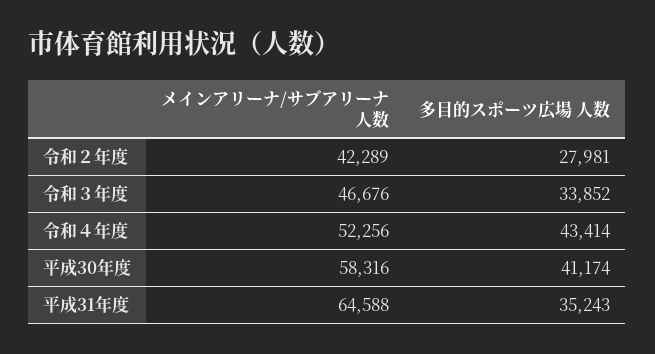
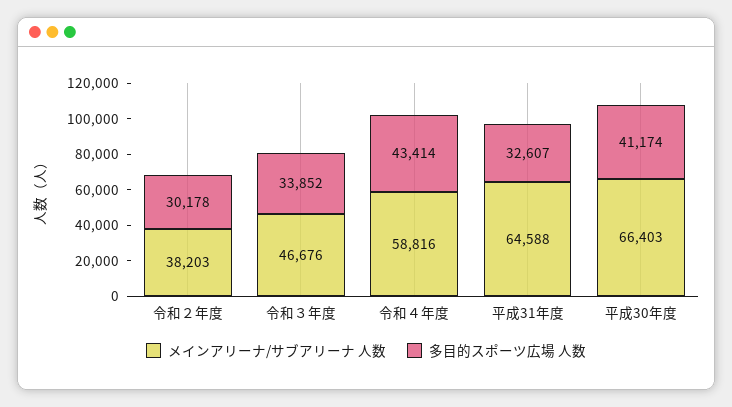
メインアリーナ/サブアリーナ 人数, 令和２年度: 42289 -> 38203
多目的スポーツ広場 人数, 令和２年度: 27981 -> 30178
メインアリーナ/サブアリーナ 人数, 令和４年度: 52256 -> 58816
メインアリーナ/サブアリーナ 人数, 平成30年度: 58316 -> 66403
多目的スポーツ広場 人数, 平成31年度: 35243 -> 32607

